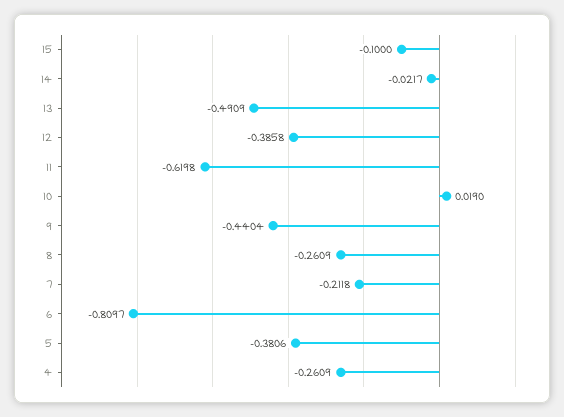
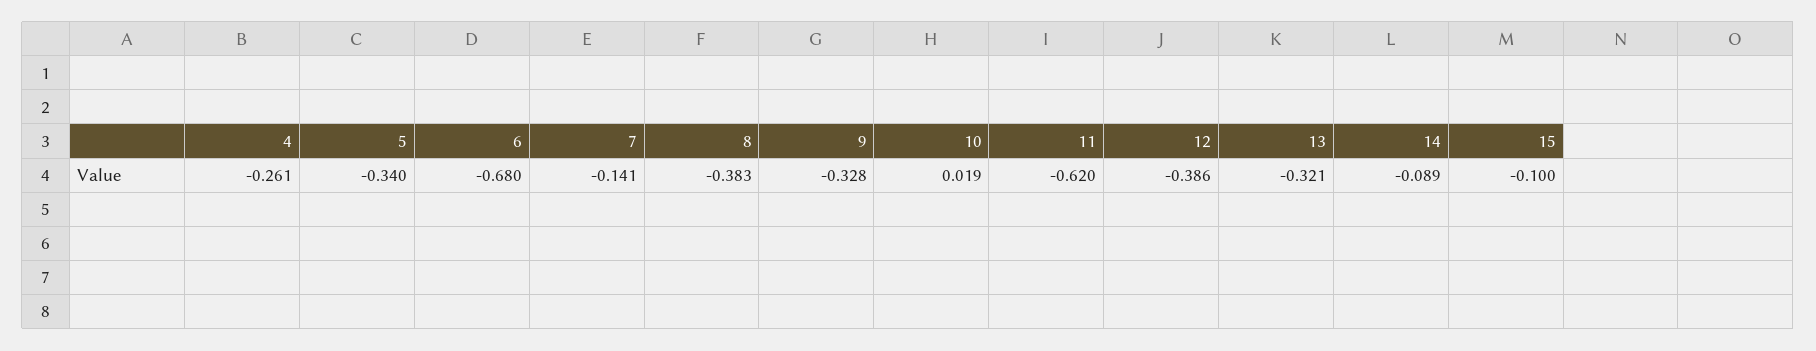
14: -0.0217 -> -0.089
13: -0.4909 -> -0.321
9: -0.4404 -> -0.328
8: -0.2609 -> -0.383
7: -0.2118 -> -0.141
6: -0.8097 -> -0.68
5: -0.3806 -> -0.34

